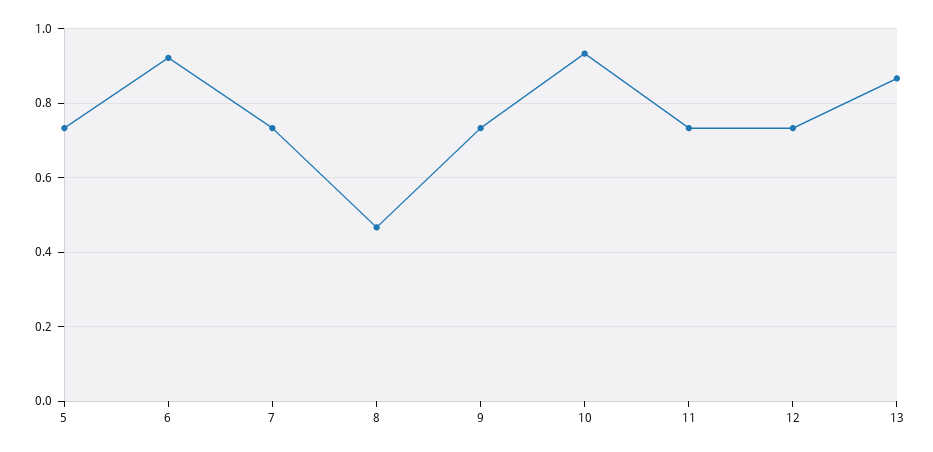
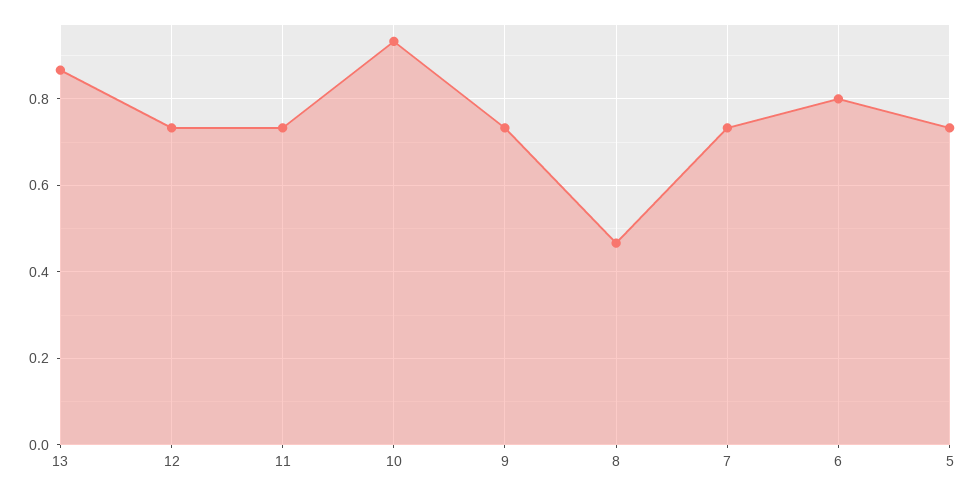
6: 0.92 -> 0.8

